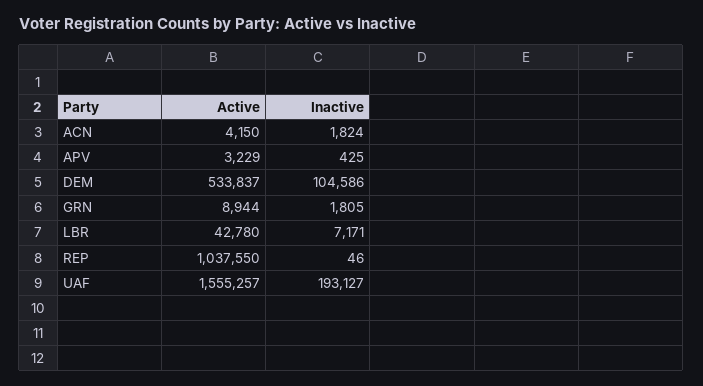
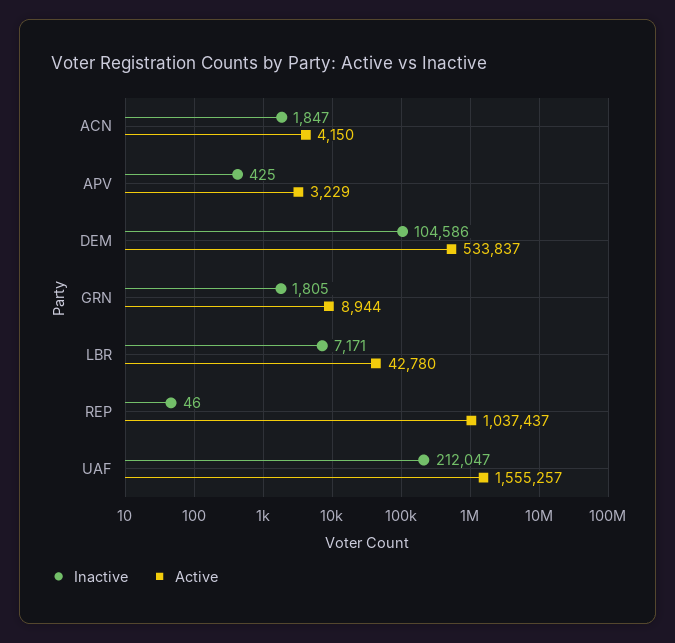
Inactive, ACN: 1824 -> 1847
Active, REP: 1037550 -> 1037437
Inactive, UAF: 193127 -> 212047

